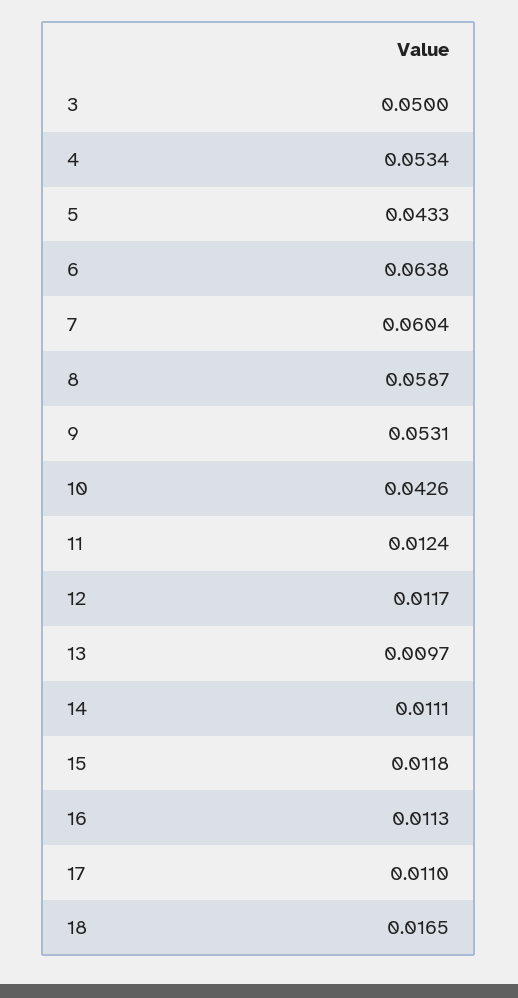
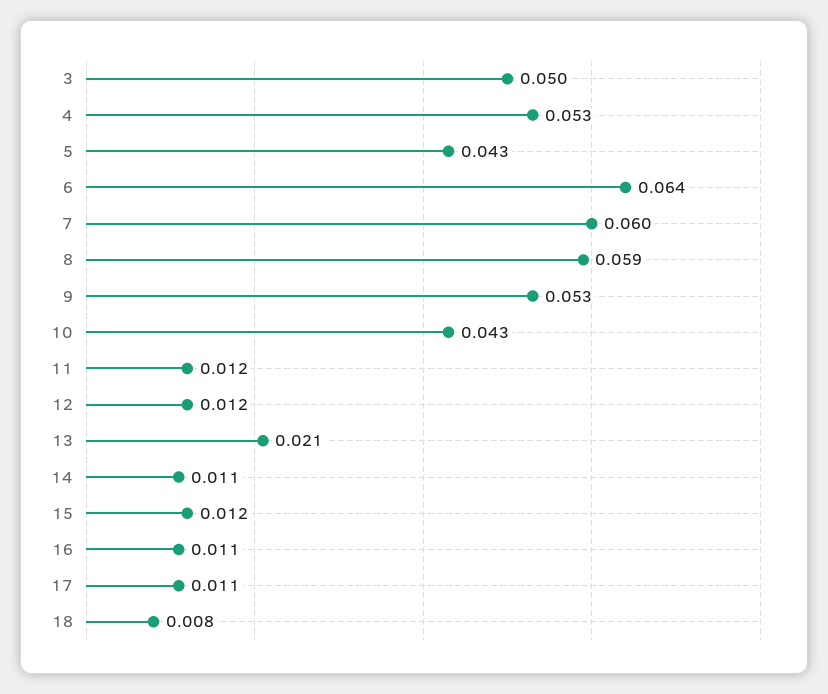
13: 0.0097 -> 0.021
18: 0.0165 -> 0.008

